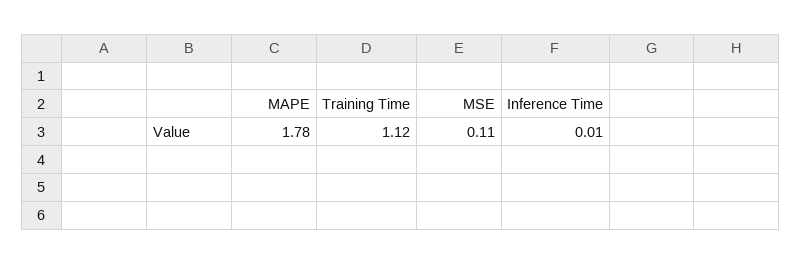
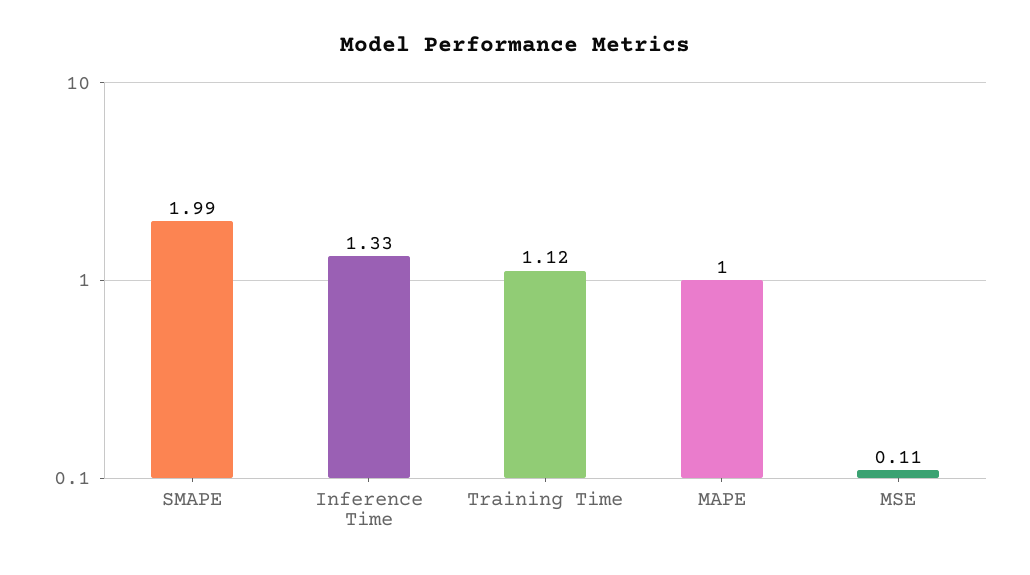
MAPE: 1.78 -> 1
Inference Time: 0.01 -> 1.33
SMAPE: none -> 1.99

